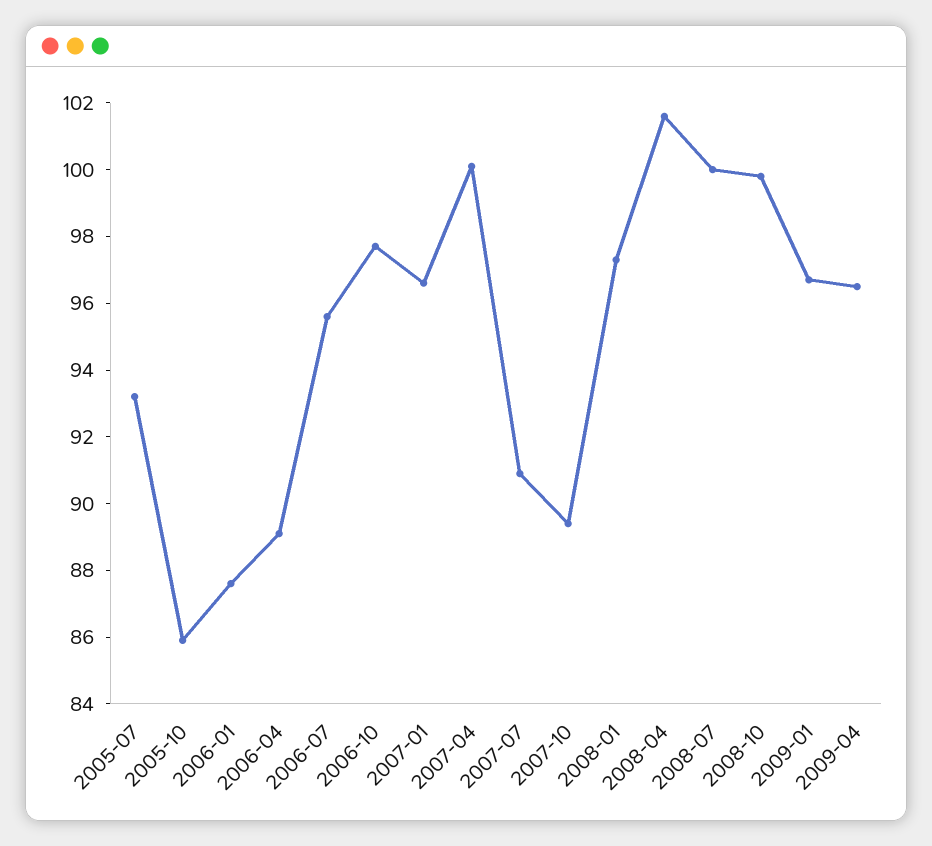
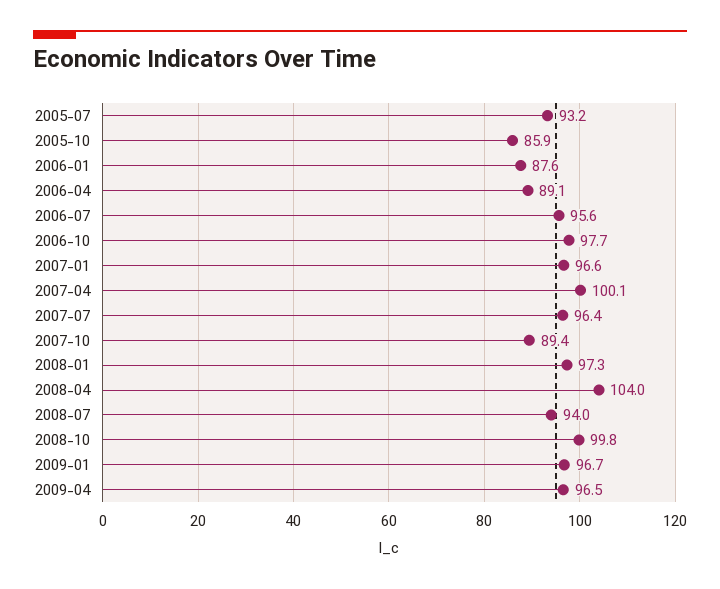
2007-07: 91 -> 96.4
2008-04: 101.5 -> 104
2008-07: 100 -> 94

